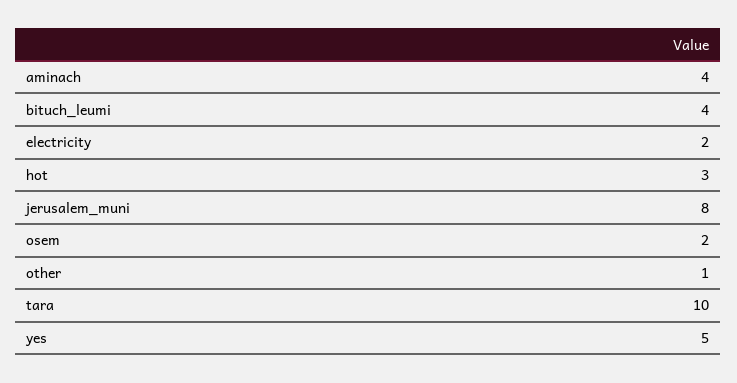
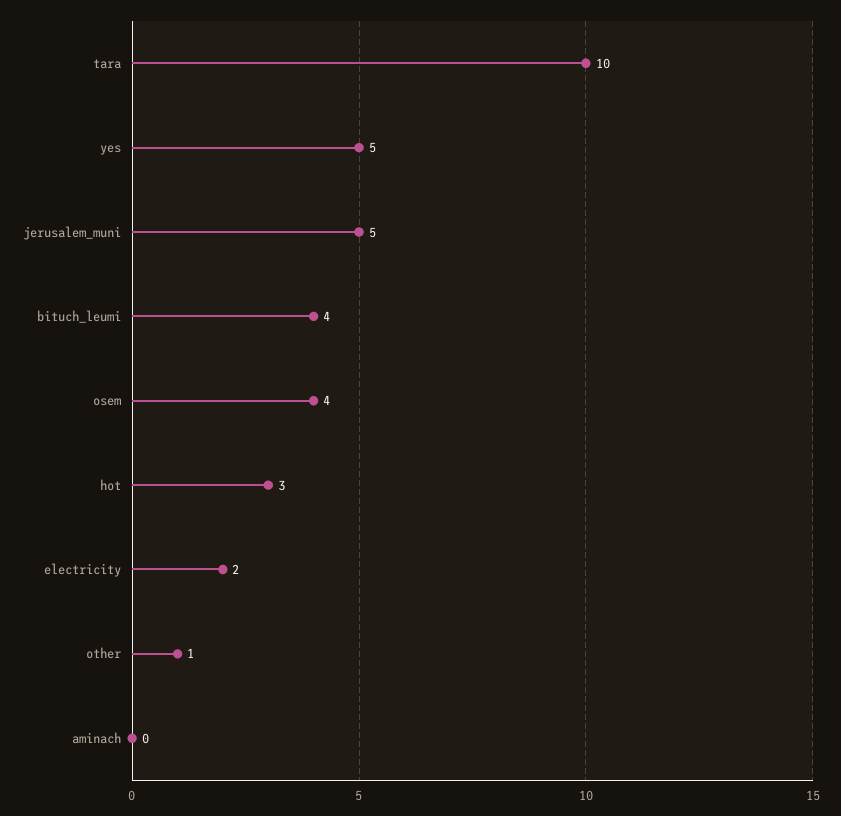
aminach: 4 -> 0
jerusalem_muni: 8 -> 5
osem: 2 -> 4

